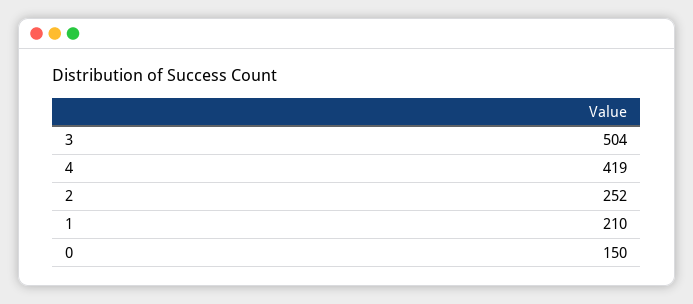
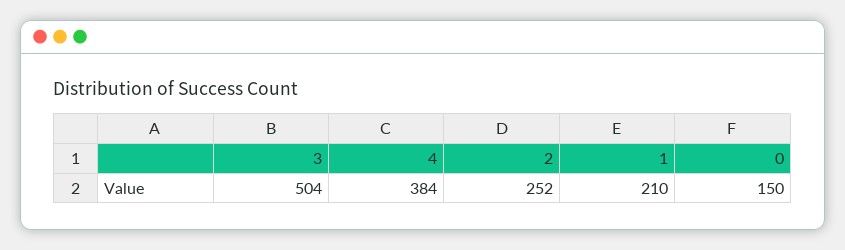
4: 419 -> 384

